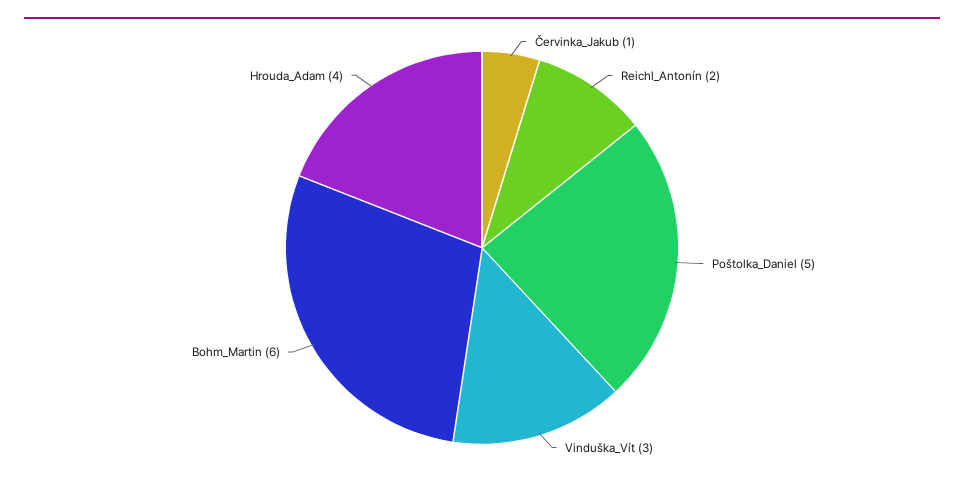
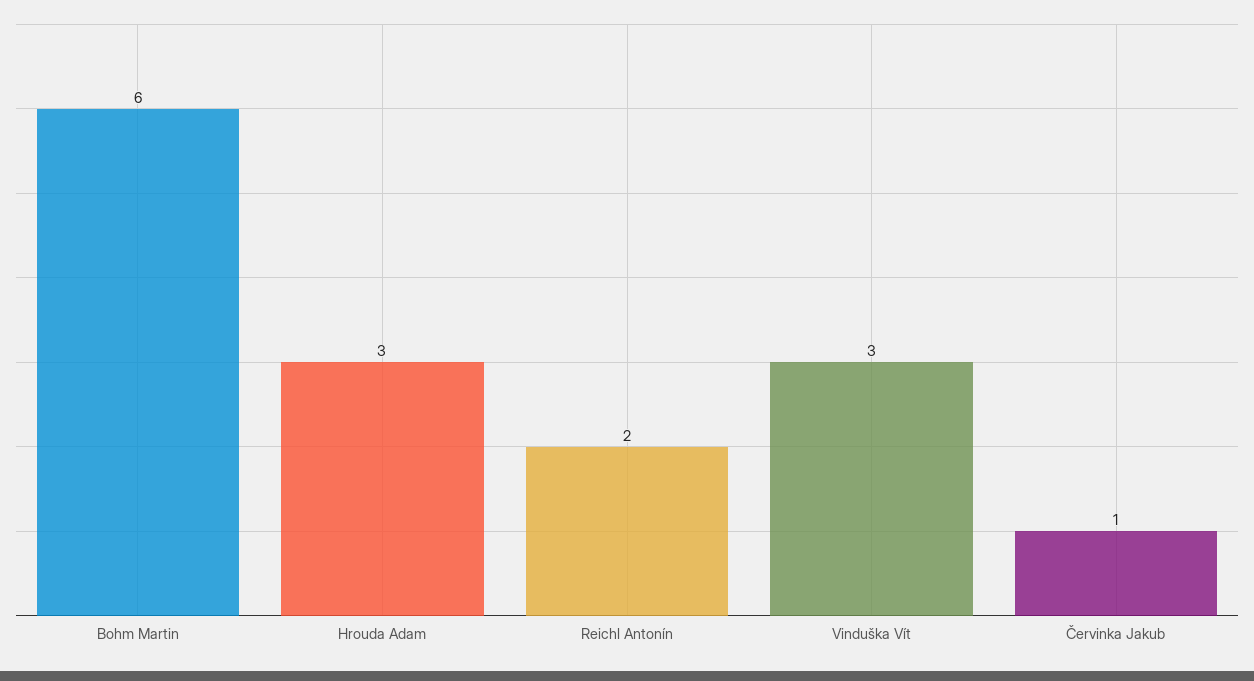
Poštolka_Daniel: 5 -> none
Hrouda_Adam: 4 -> 3

